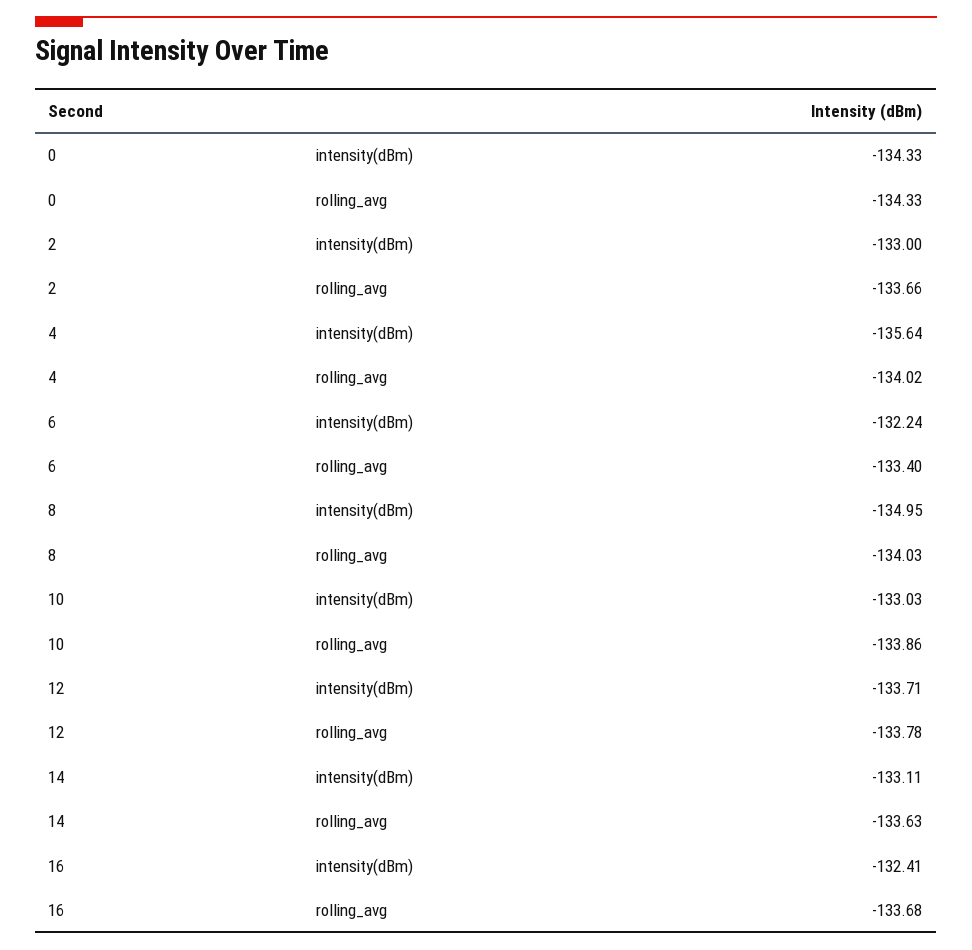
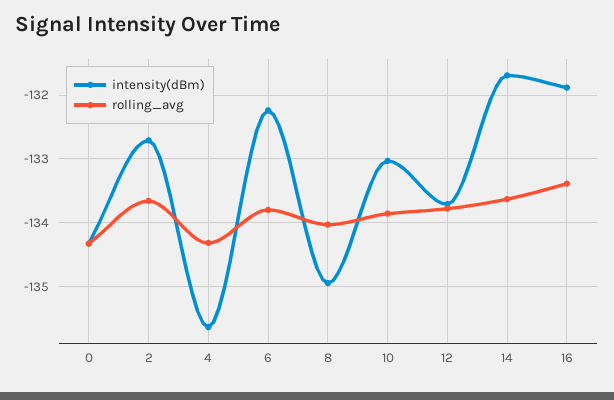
intensity(dBm), 2: -133 -> -132.7
rolling_avg, 4: -134.02 -> -134.3
rolling_avg, 6: -133.4 -> -133.8
intensity(dBm), 14: -133.11 -> -131.7
intensity(dBm), 16: -132.41 -> -131.9
rolling_avg, 16: -133.68 -> -133.4

